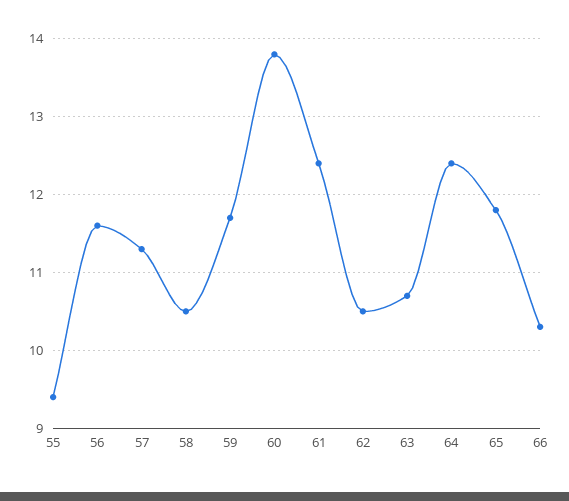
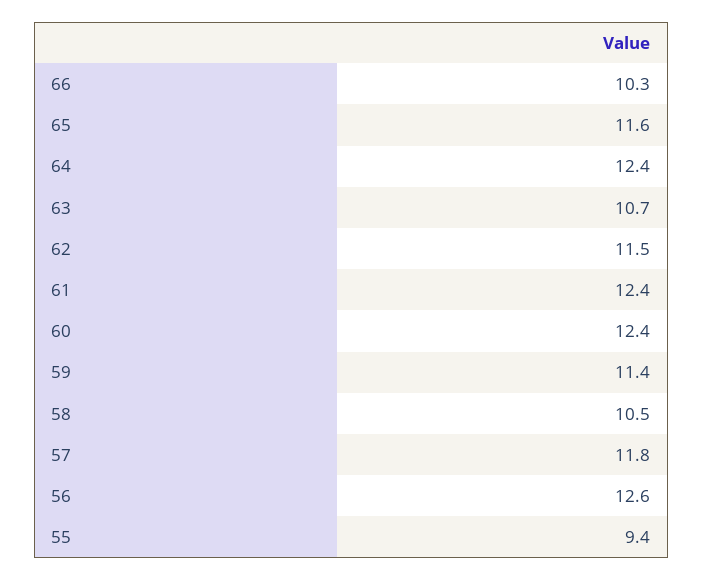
56: 11.6 -> 12.6
57: 11.3 -> 11.8
59: 11.7 -> 11.4
60: 13.8 -> 12.4
62: 10.5 -> 11.5
65: 11.8 -> 11.6

